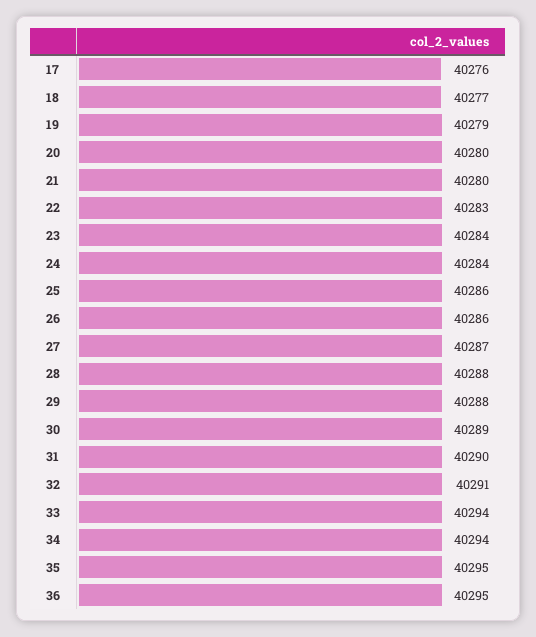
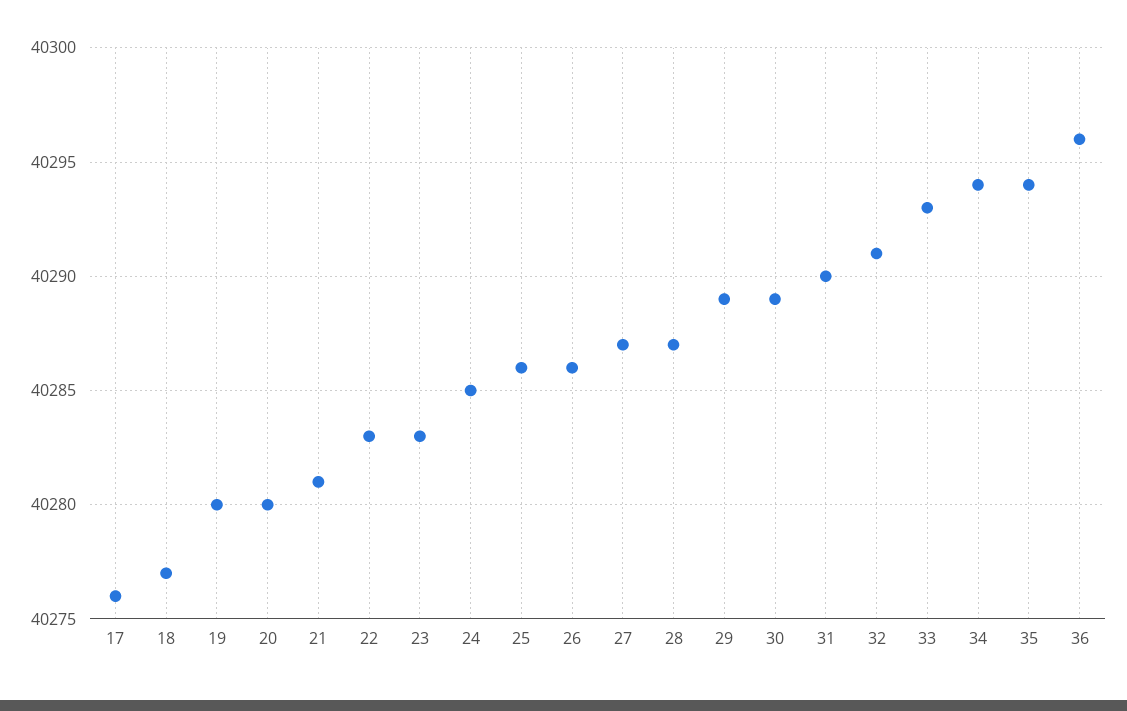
19: 40279 -> 40280
21: 40280 -> 40281
23: 40284 -> 40283
24: 40284 -> 40285
28: 40288 -> 40287
29: 40288 -> 40289
33: 40294 -> 40293
35: 40295 -> 40294
36: 40295 -> 40296

